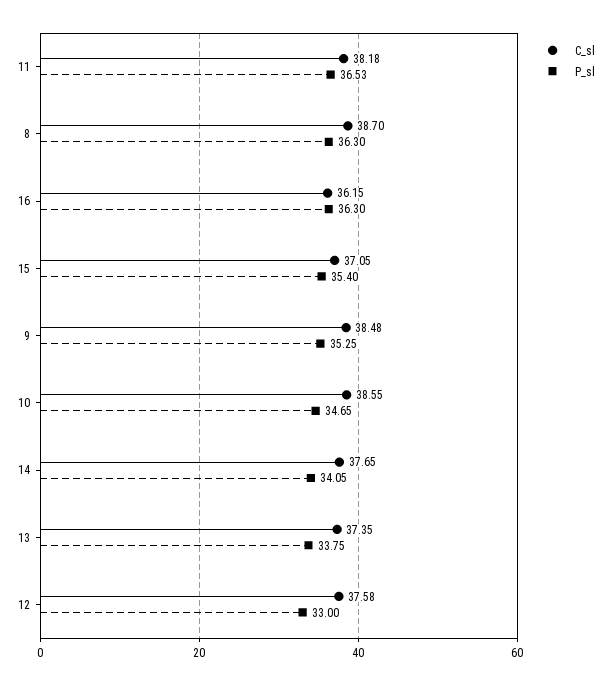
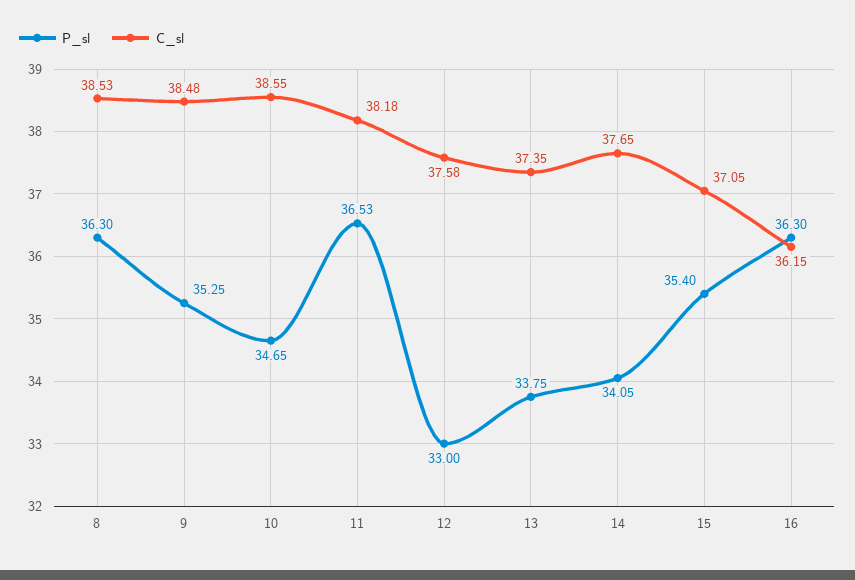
C_sl, 8: 38.7 -> 38.53

